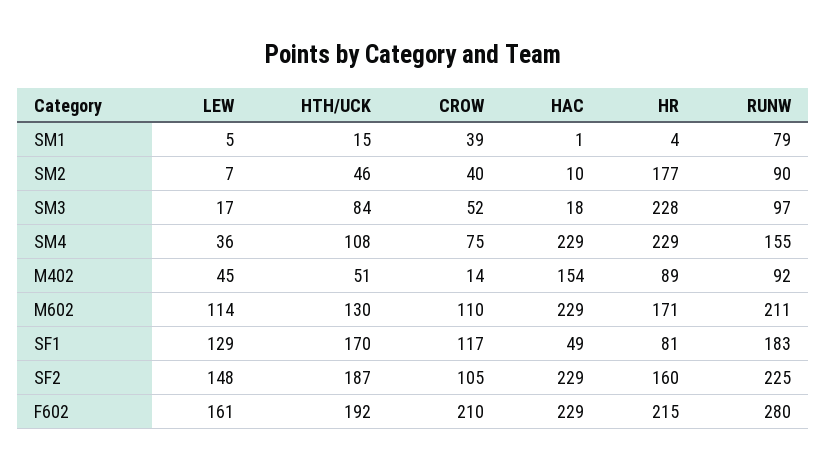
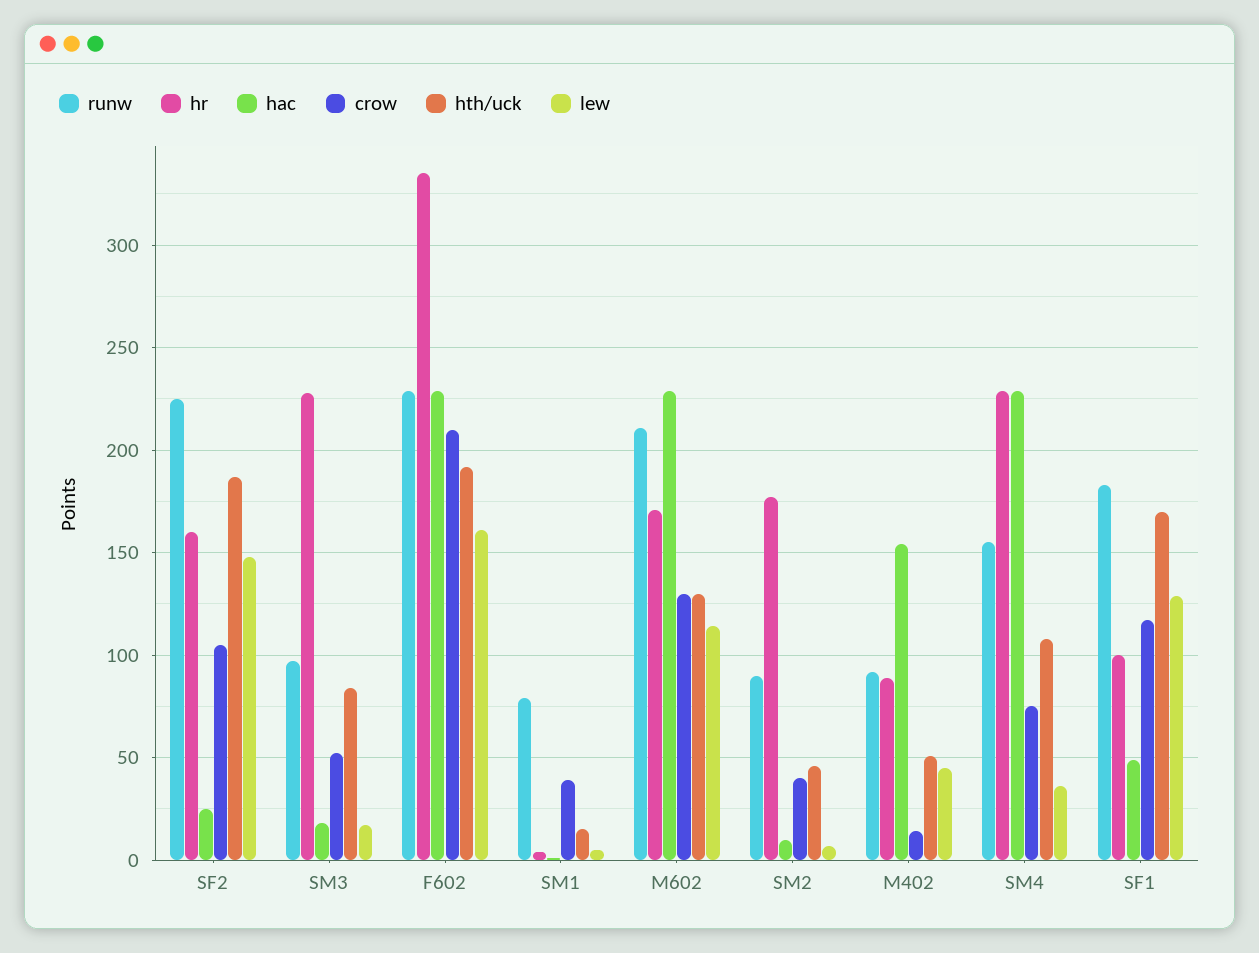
CROW, M602: 110 -> 130
HR, SF1: 81 -> 100
HAC, SF2: 229 -> 25
HR, F602: 215 -> 335
RUNW, F602: 280 -> 230

